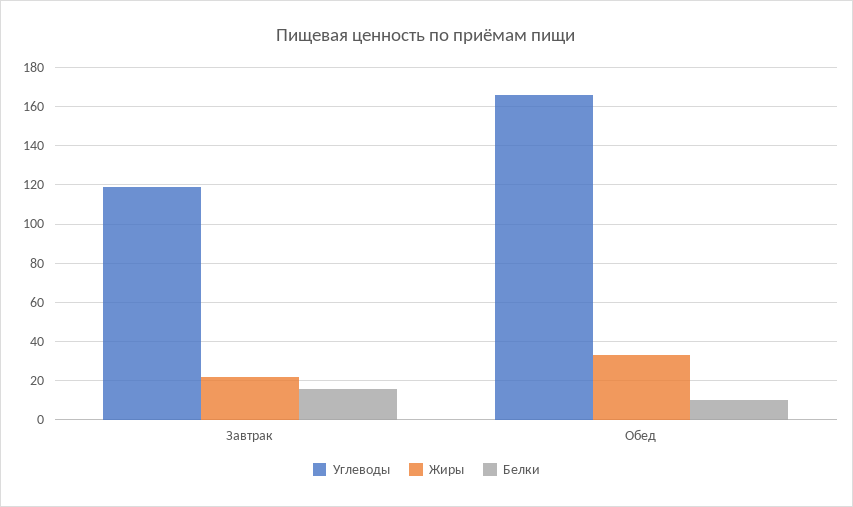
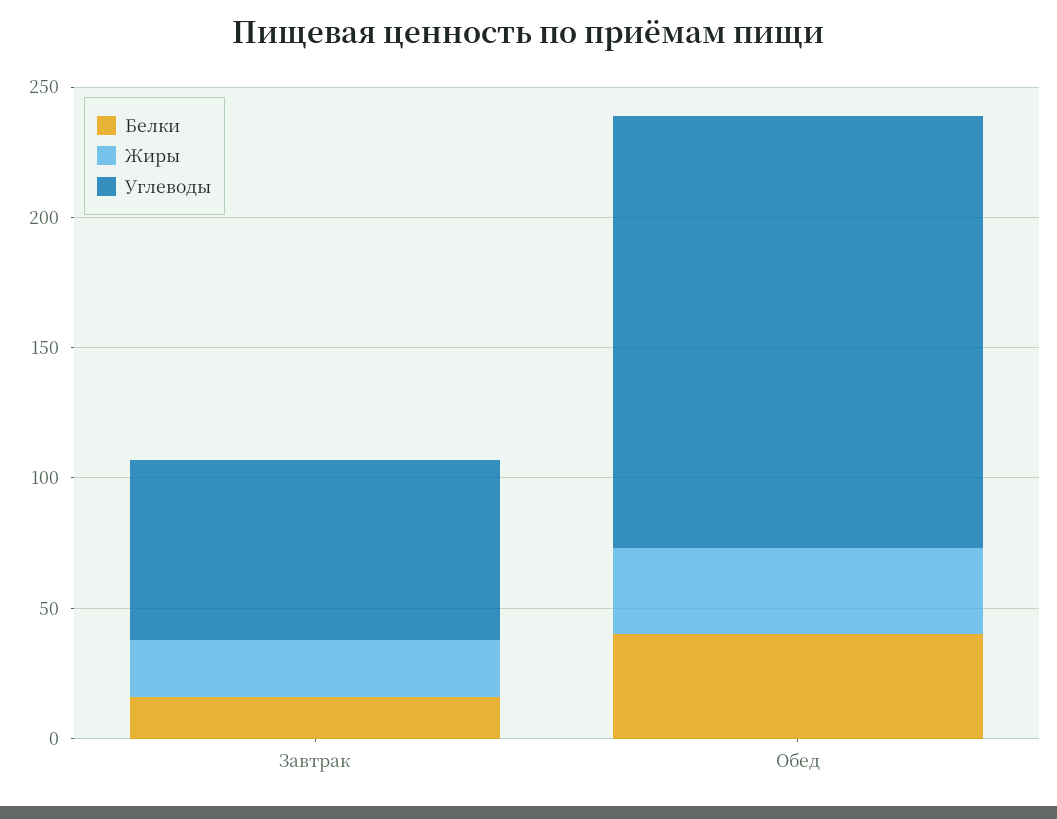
Углеводы, Завтрак: 120 -> 70
Белки, Обед: 10 -> 40

